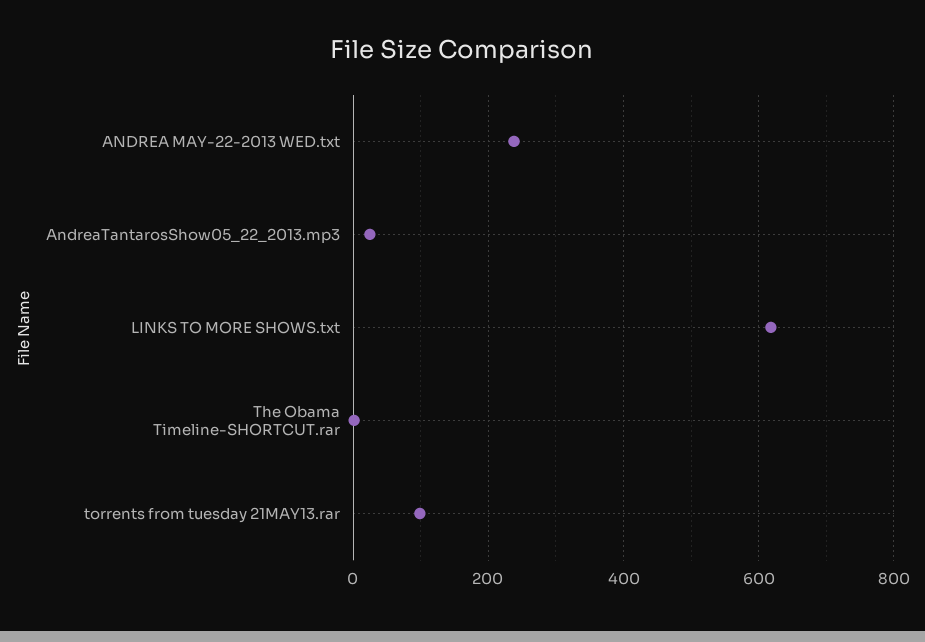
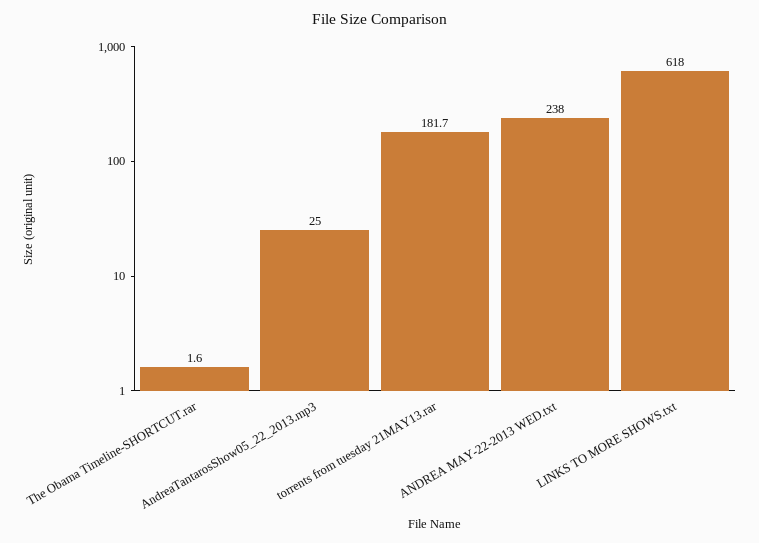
torrents from tuesday 21MAY13.rar: 100 -> 181.7

